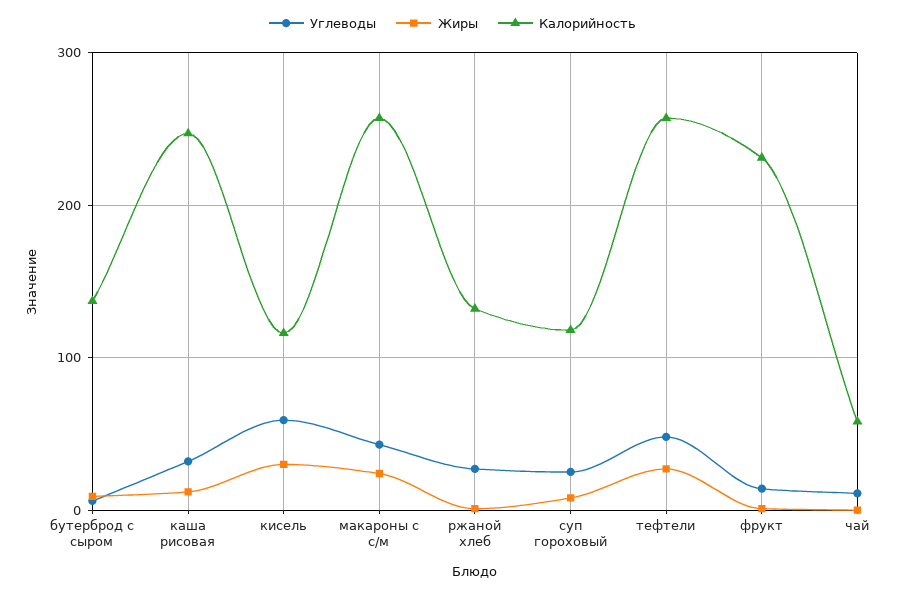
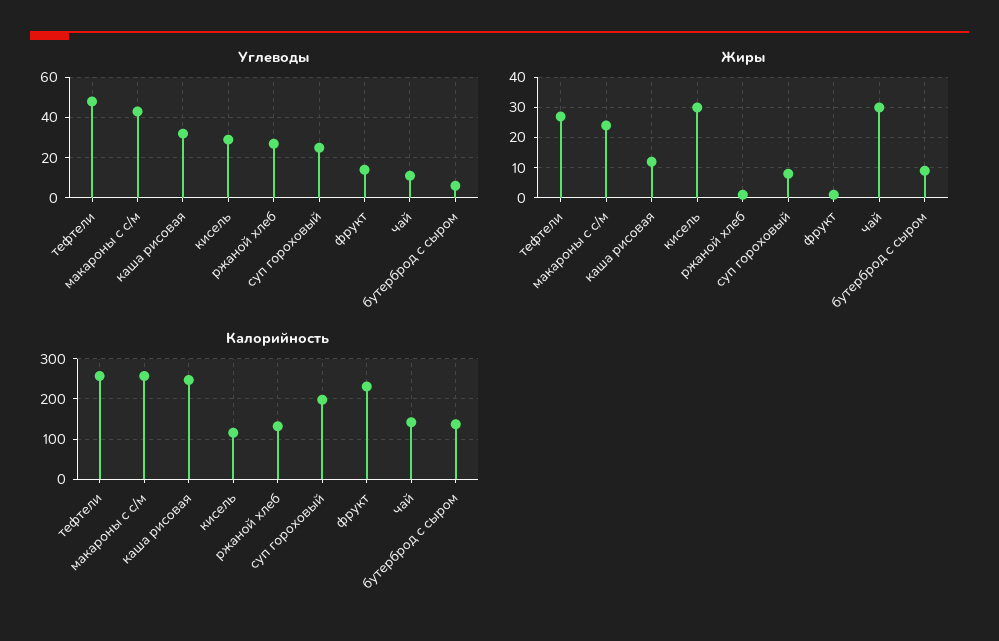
Углеводы, кисель: 60 -> 30
Калорийность, суп гороховый: 120 -> 200
Жиры, чай: 0 -> 30
Калорийность, чай: 60 -> 140

